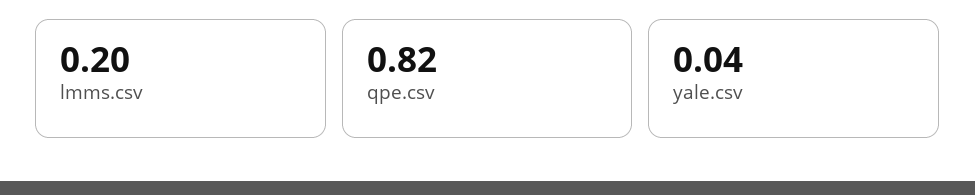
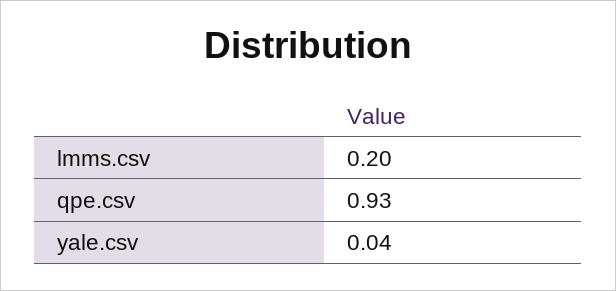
qpe.csv: 0.82 -> 0.93

